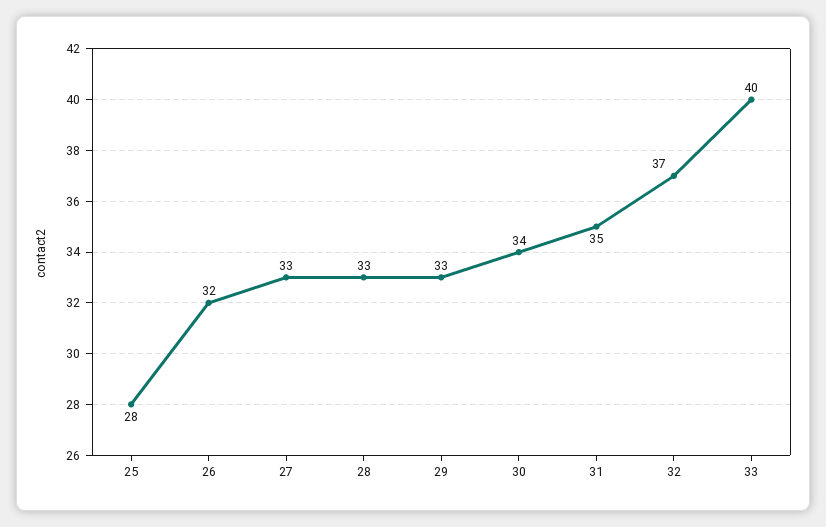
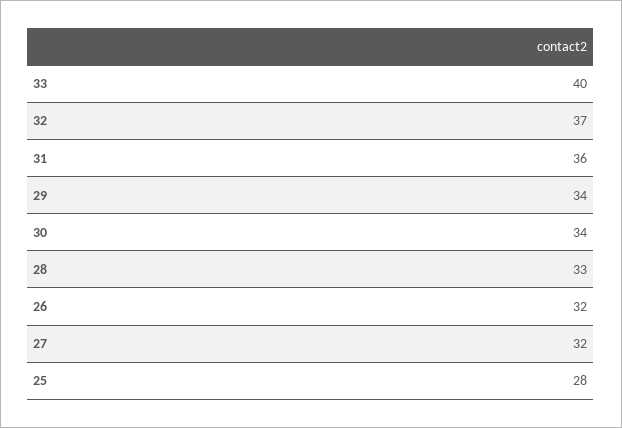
27: 33 -> 32
29: 33 -> 34
31: 35 -> 36

